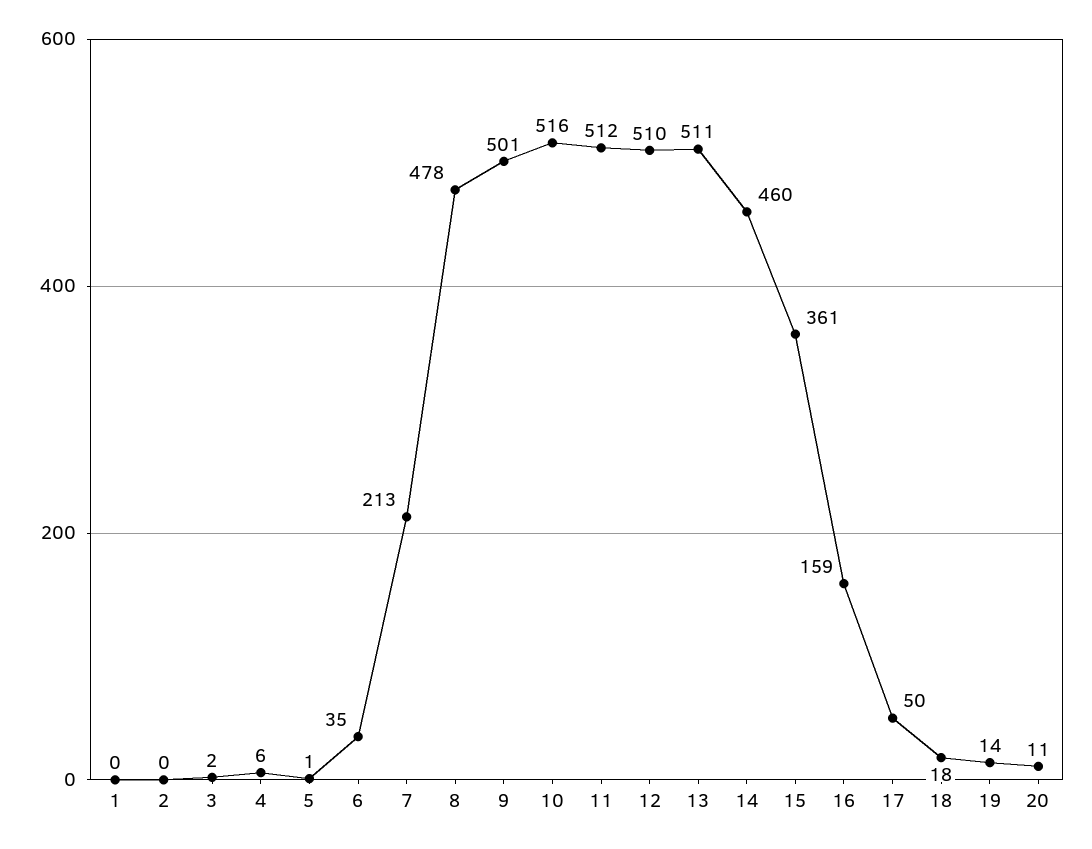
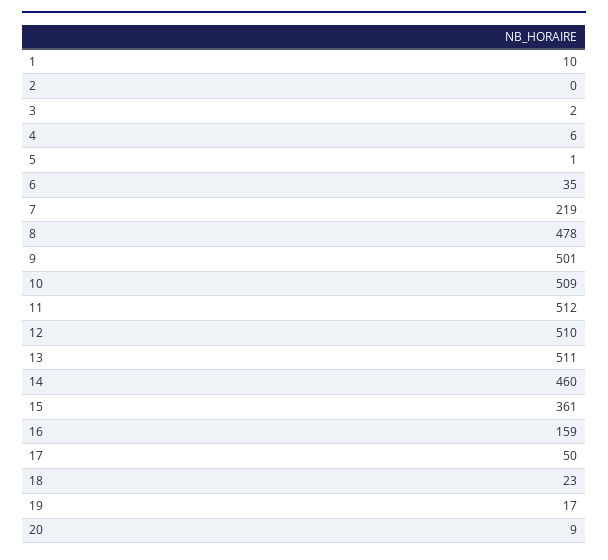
1: 0 -> 10
7: 213 -> 219
10: 516 -> 509
18: 18 -> 23
19: 14 -> 17
20: 11 -> 9

